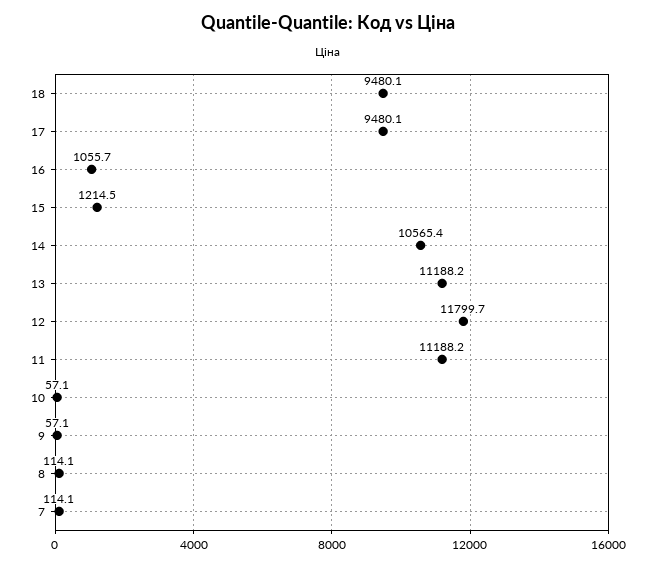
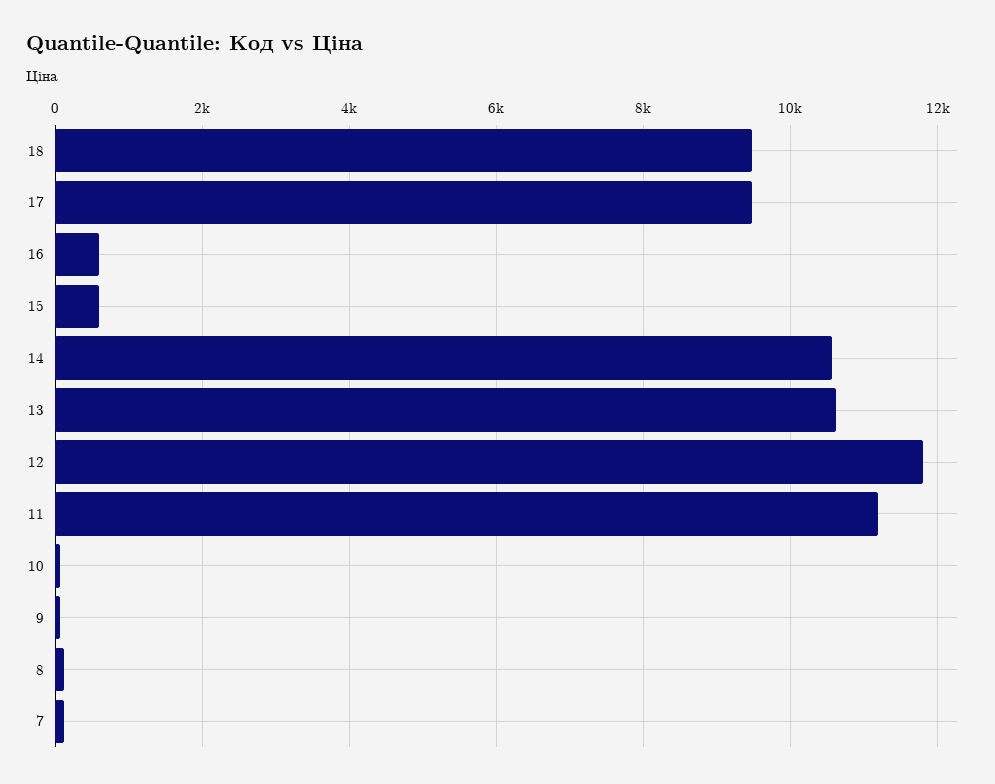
16: 1055.7 -> 600
15: 1214.5 -> 600
13: 11188.2 -> 10600

